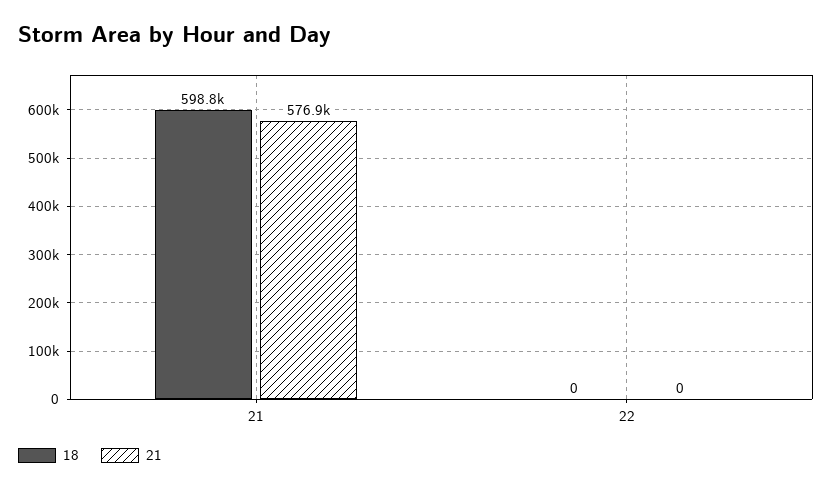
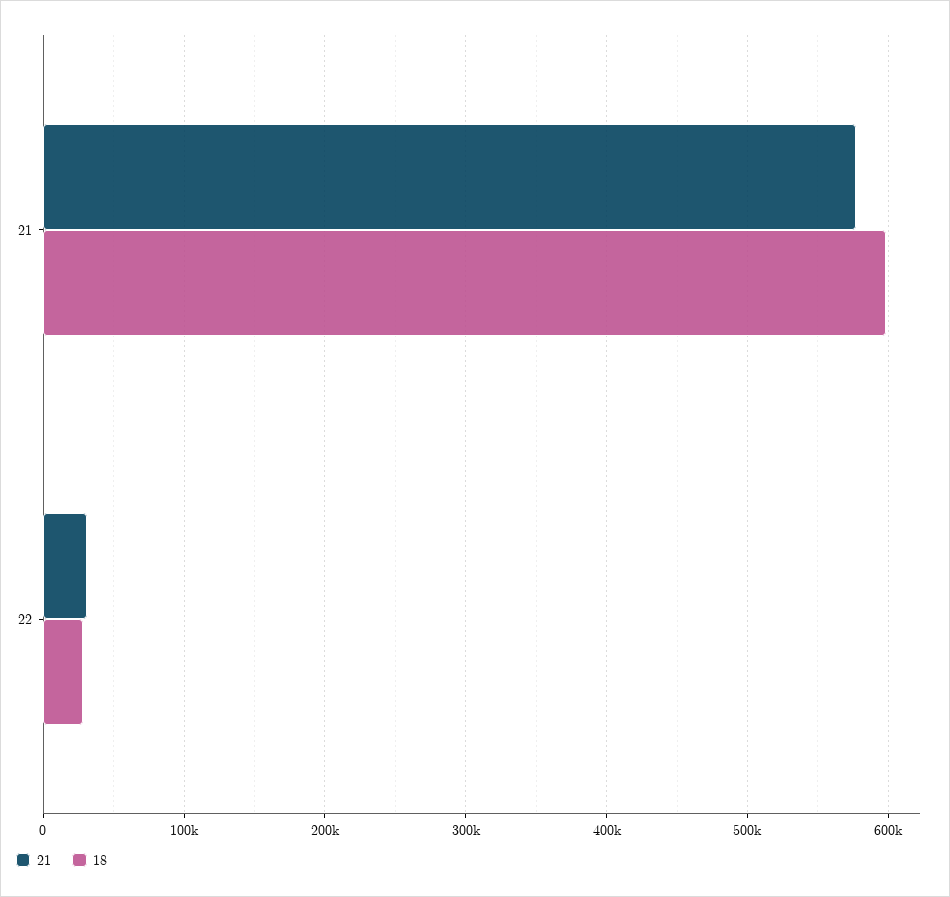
18, 22: 0 -> 30000
21, 22: 0 -> 30000

